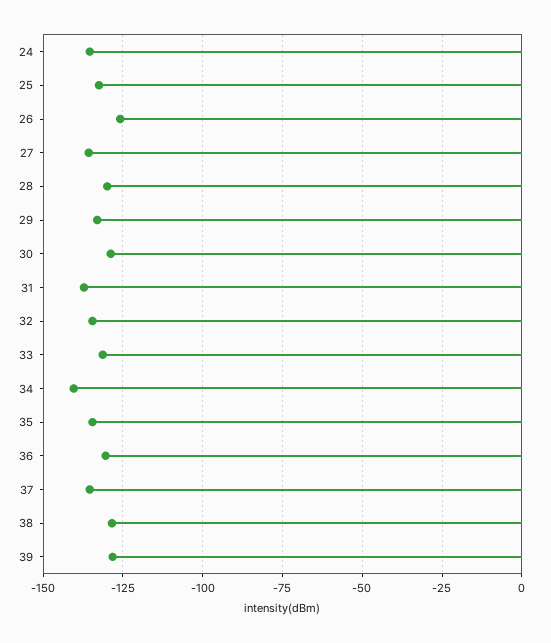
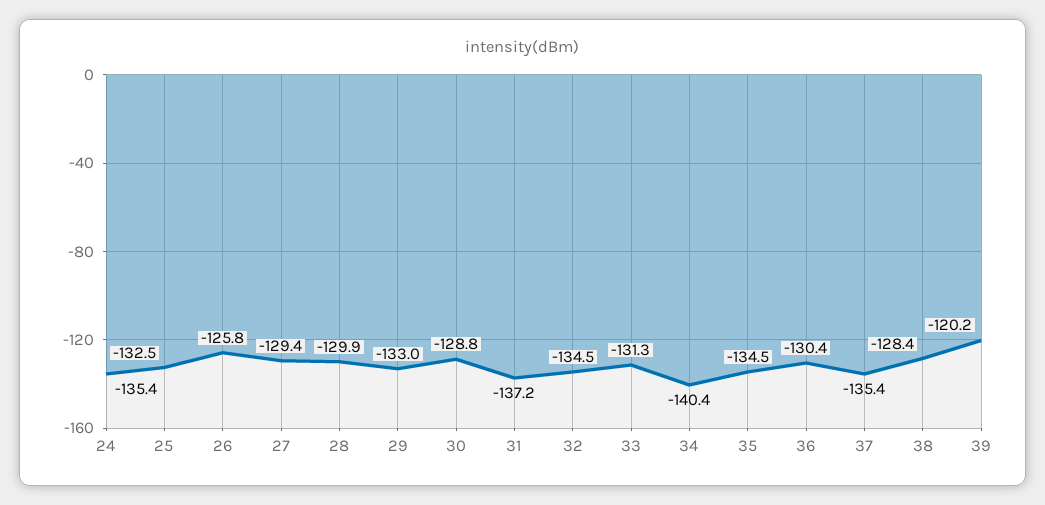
27: -135 -> -129.4
39: -127.5 -> -120.2

